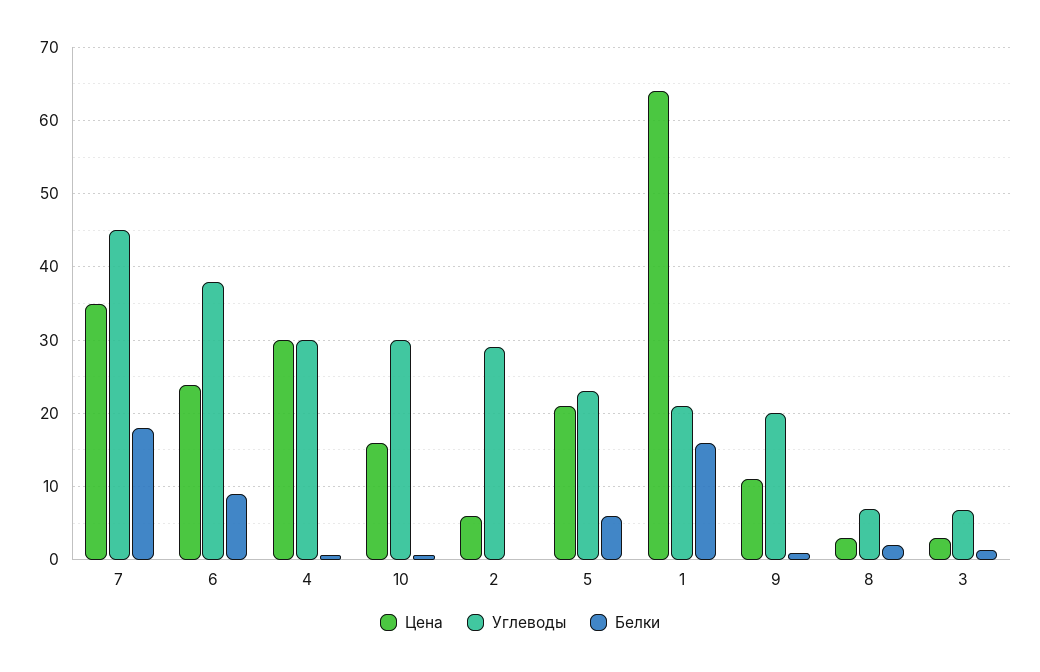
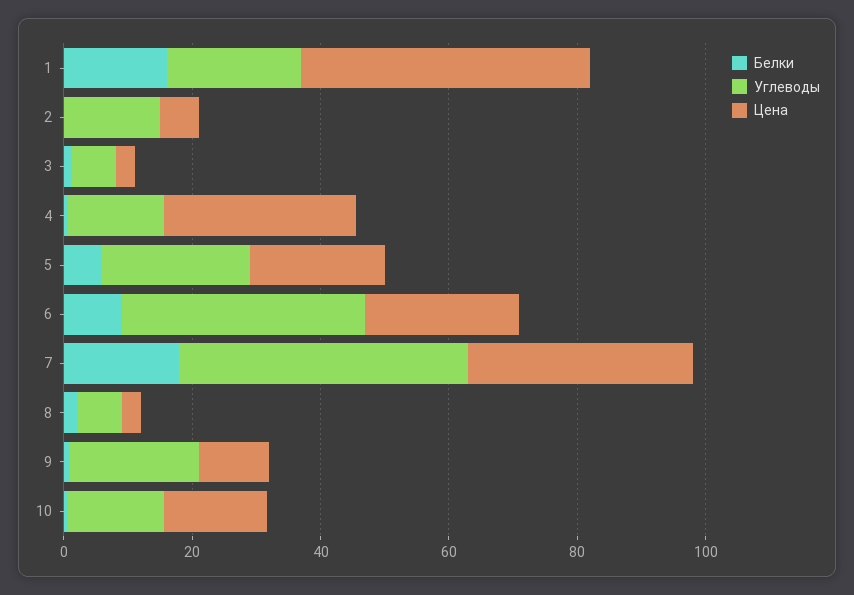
Углеводы, 4: 30 -> 15
Углеводы, 10: 30 -> 15
Углеводы, 2: 29 -> 15
Цена, 1: 64 -> 45

